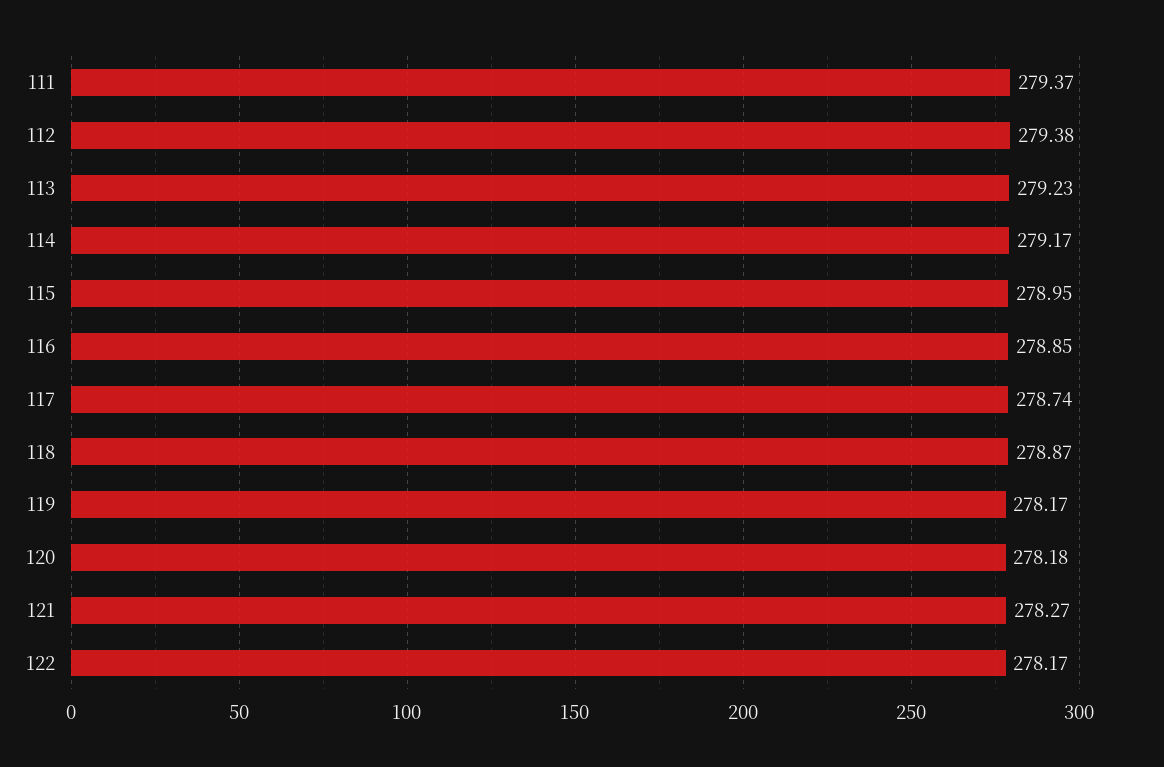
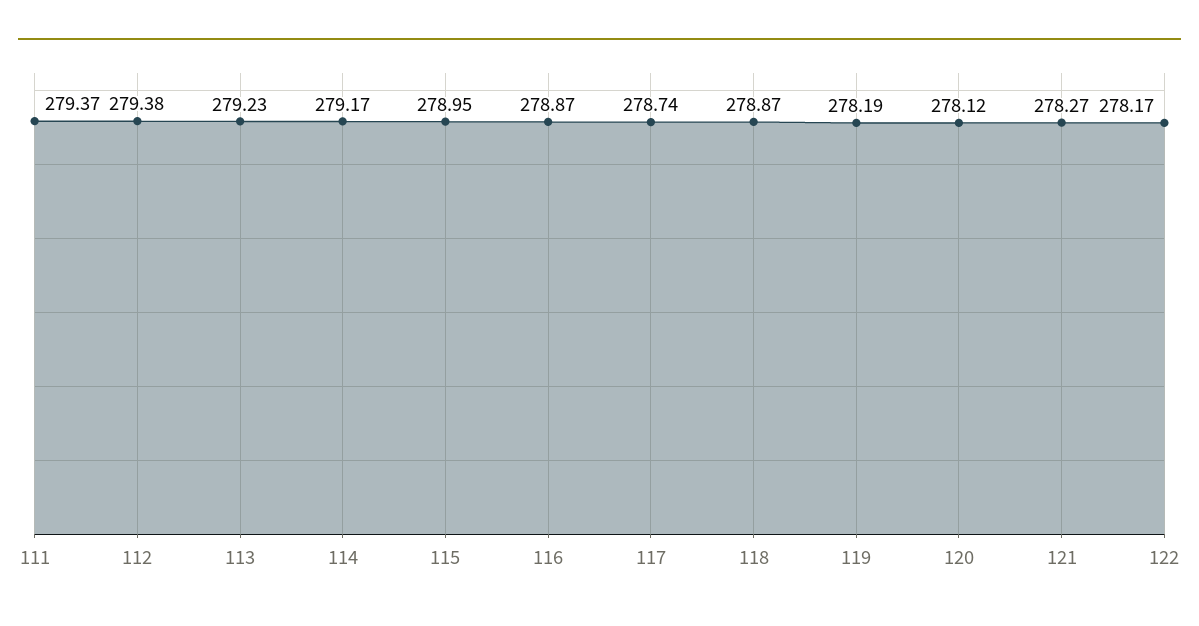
116: 278.85 -> 278.87
119: 278.17 -> 278.19
120: 278.18 -> 278.12

